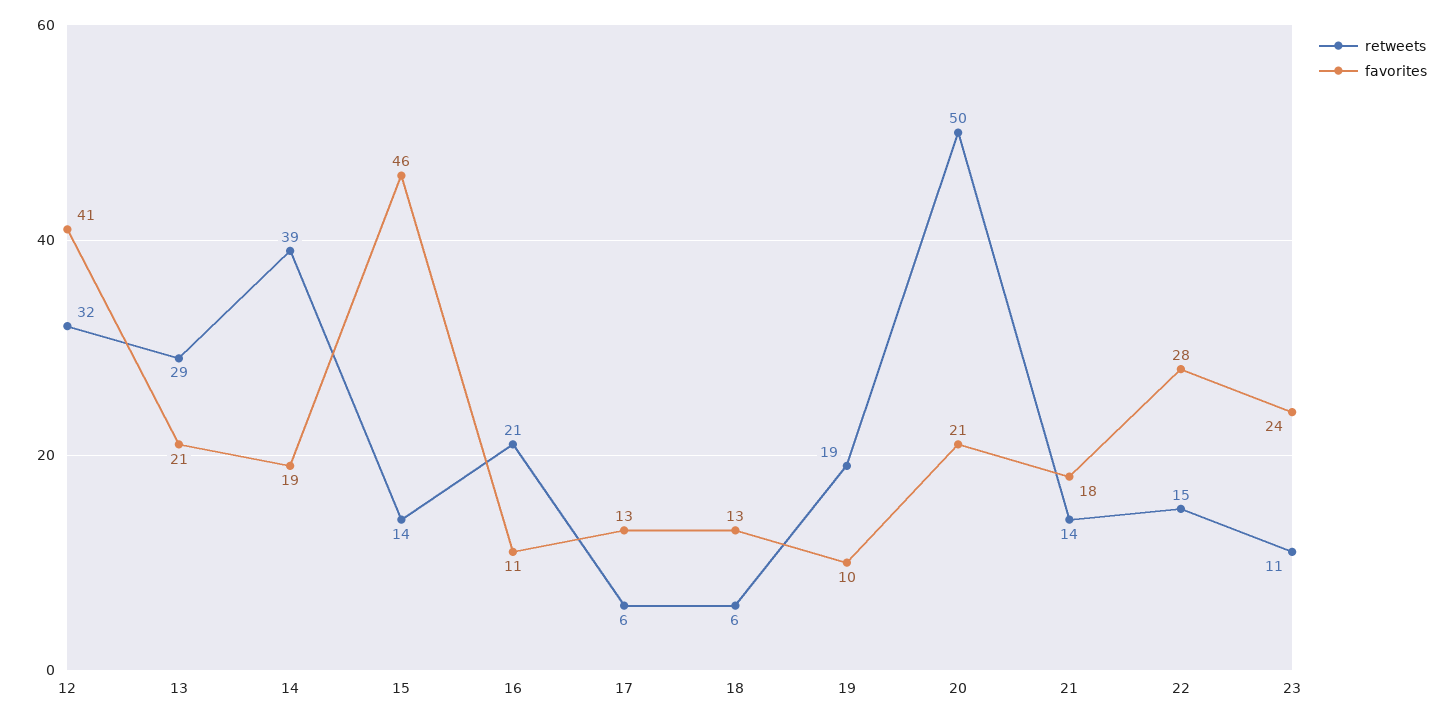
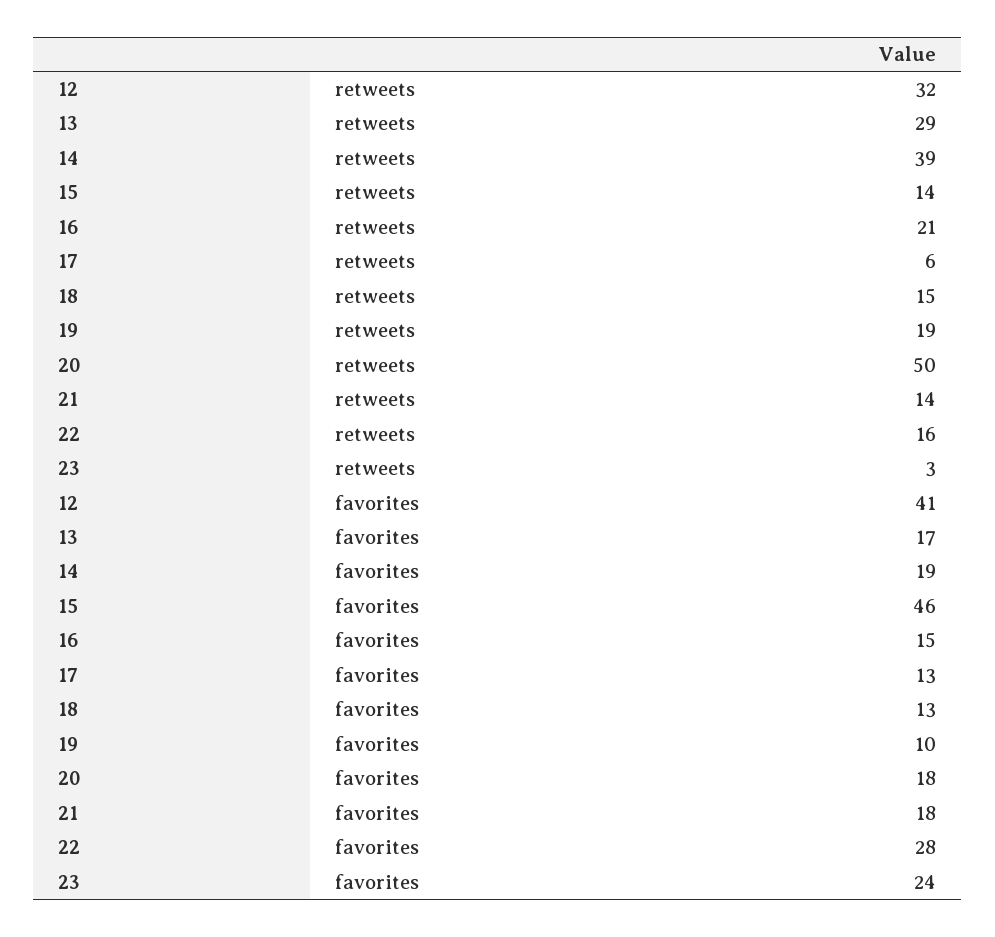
favorites, 13: 21 -> 17
favorites, 16: 11 -> 15
retweets, 18: 6 -> 15
favorites, 20: 21 -> 18
retweets, 22: 15 -> 16
retweets, 23: 11 -> 3

